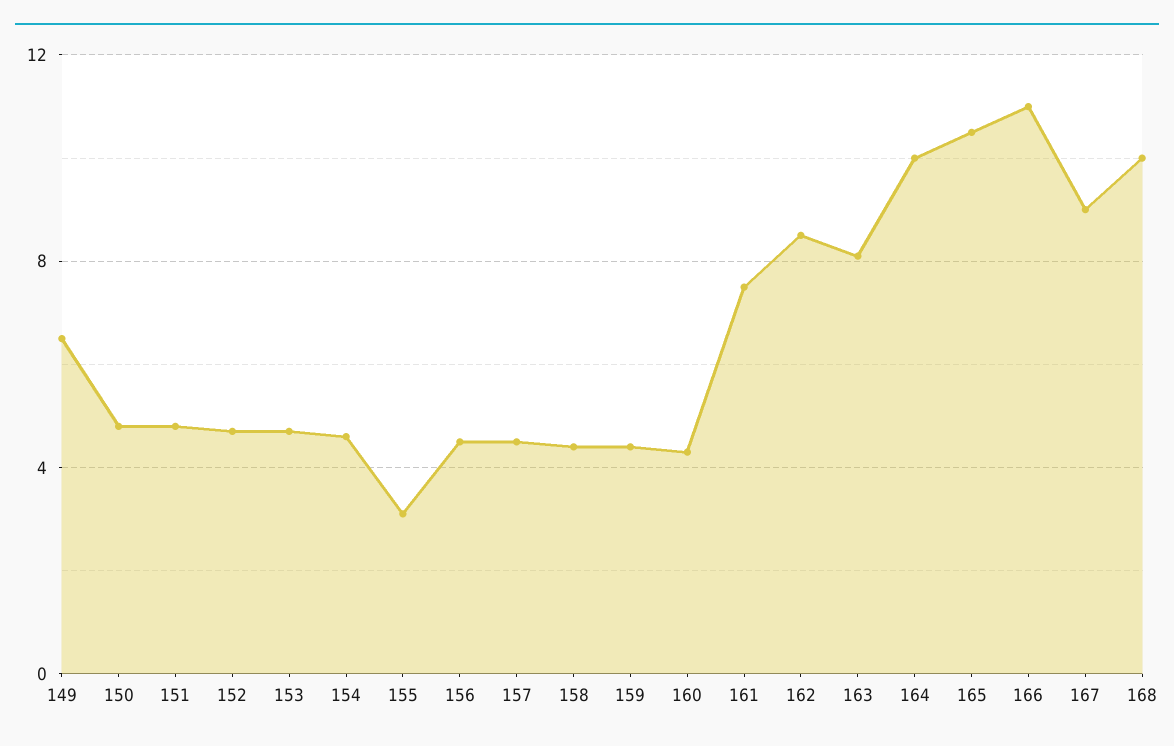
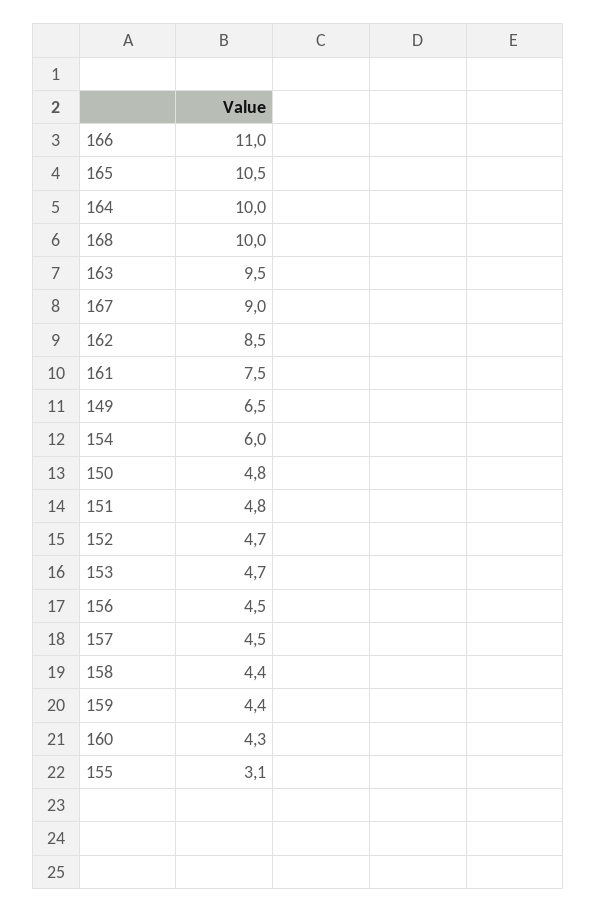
154: 4.5 -> 6
163: 8 -> 9.5

